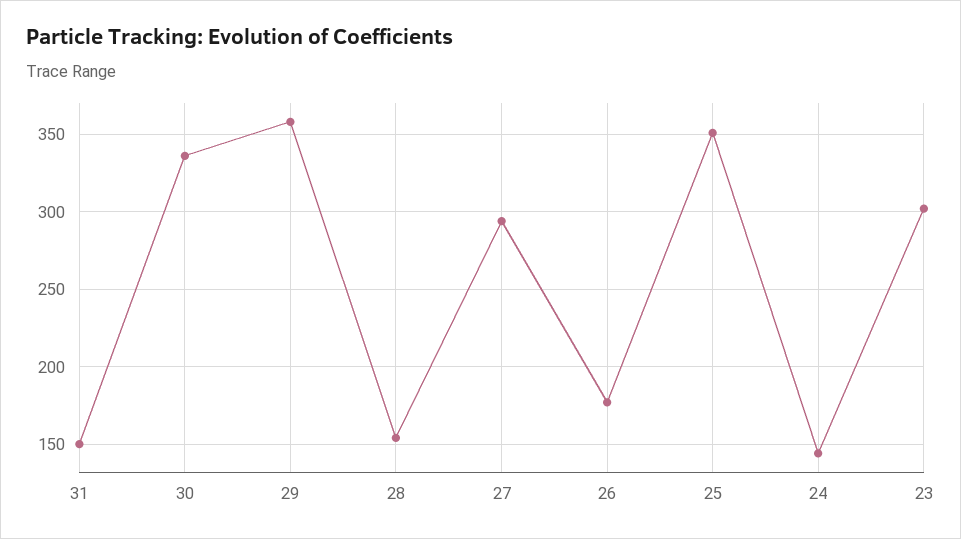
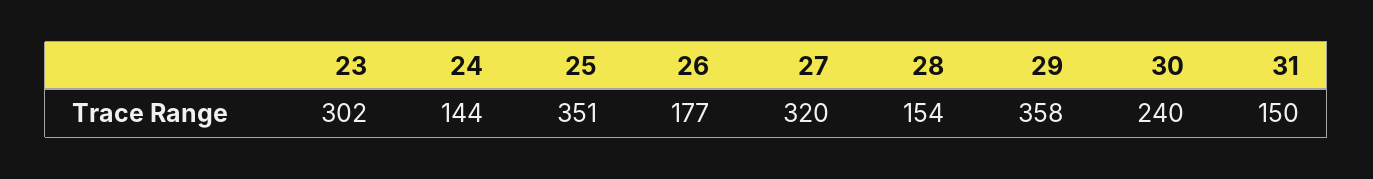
30: 335 -> 240
27: 295 -> 320

